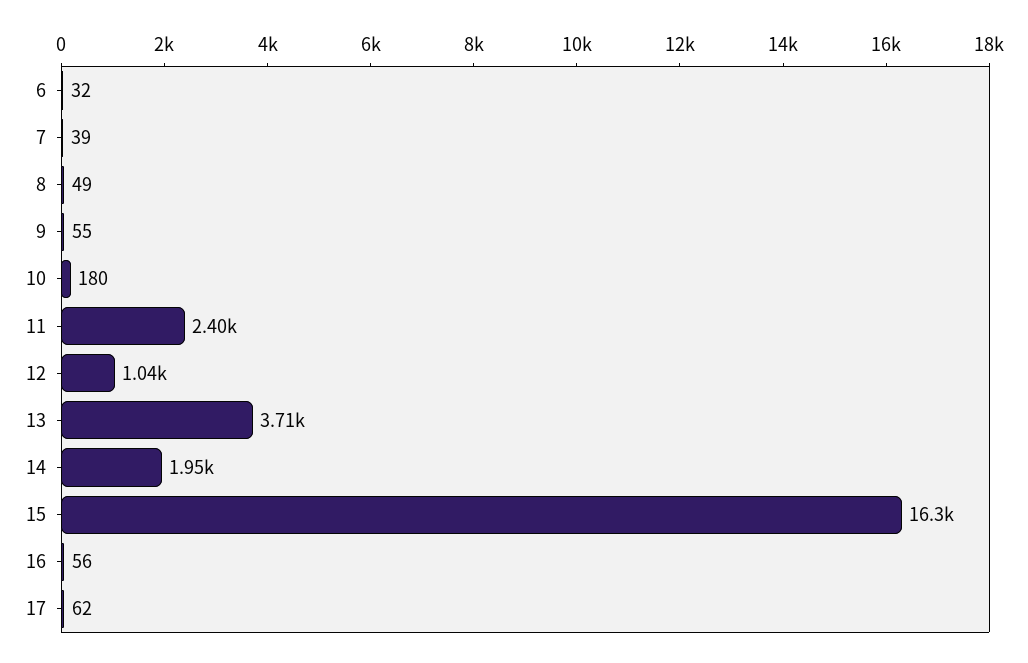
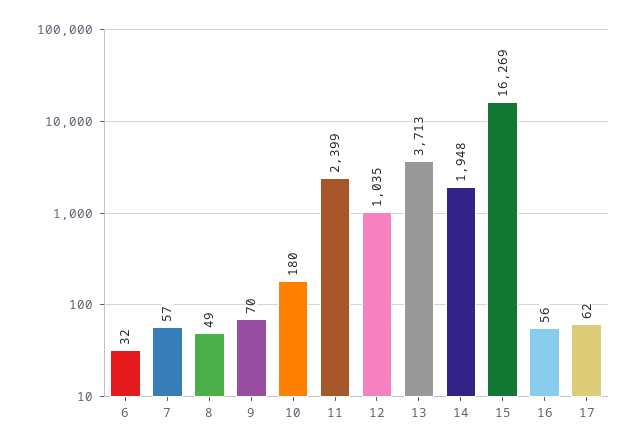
7: 39 -> 57
9: 55 -> 70

